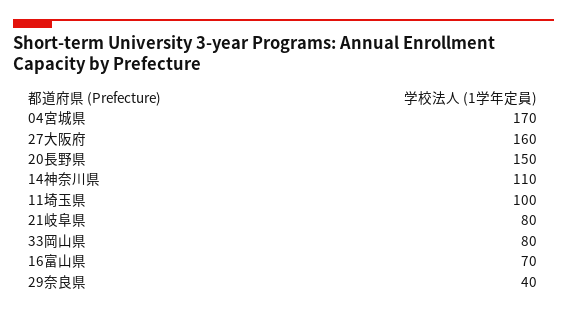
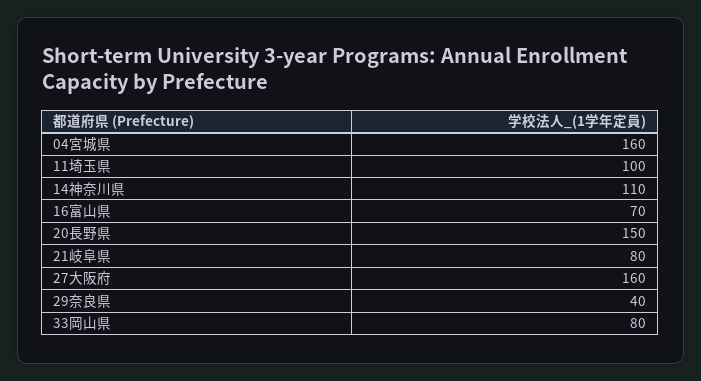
04宮城県: 170 -> 160

